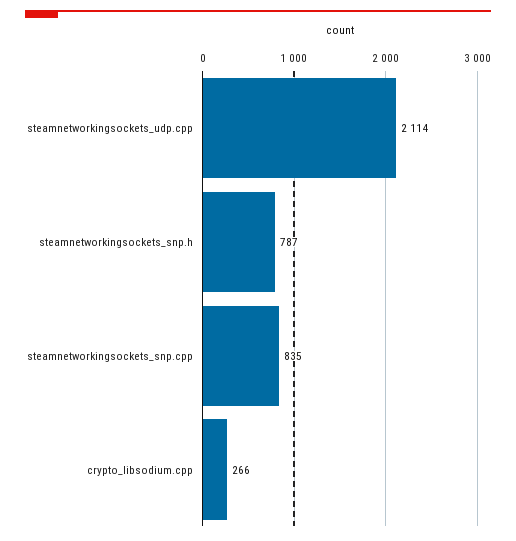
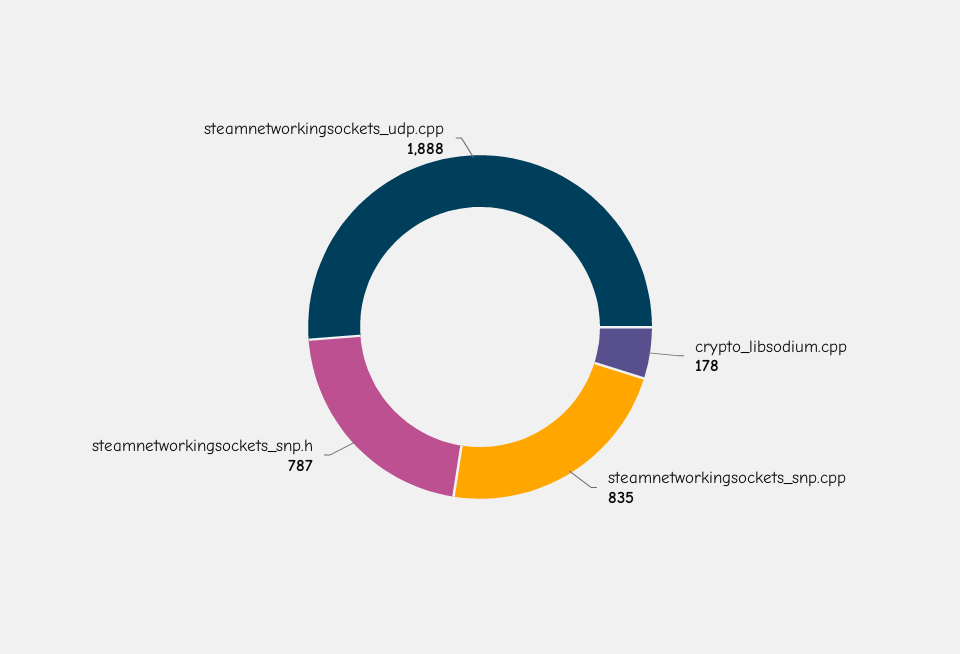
steamnetworkingsockets_udp.cpp: 2114 -> 1888
crypto_libsodium.cpp: 266 -> 178

